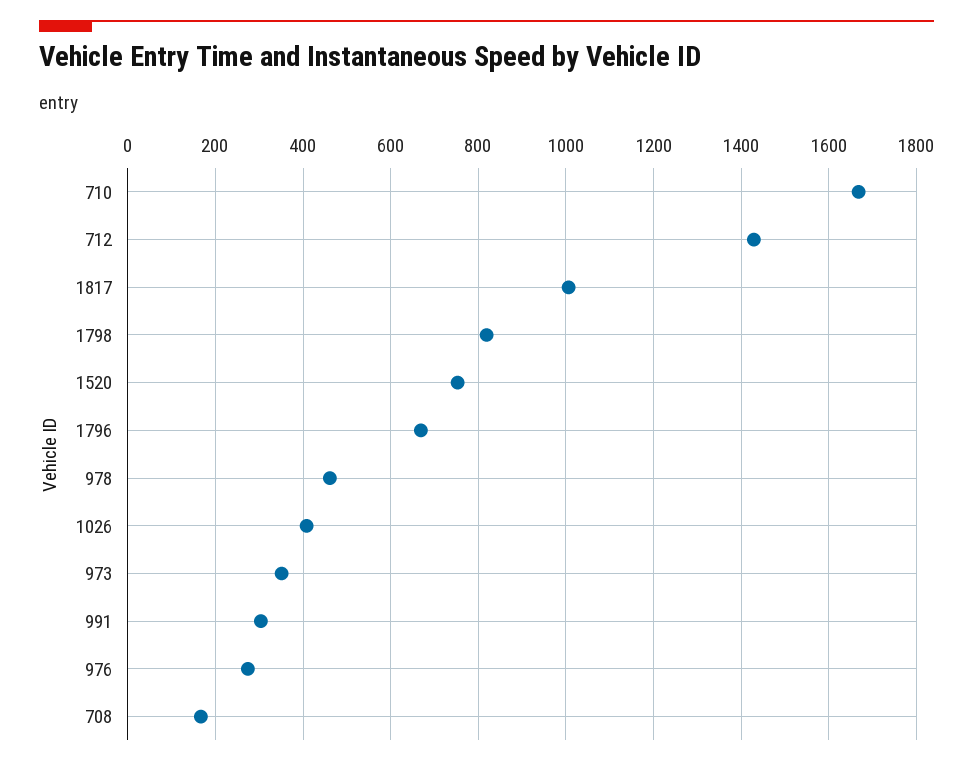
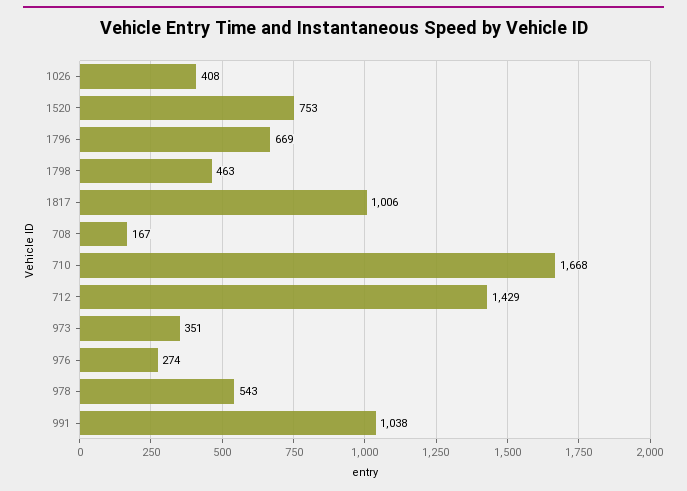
1798: 820 -> 463
978: 460 -> 543
991: 300 -> 1038

